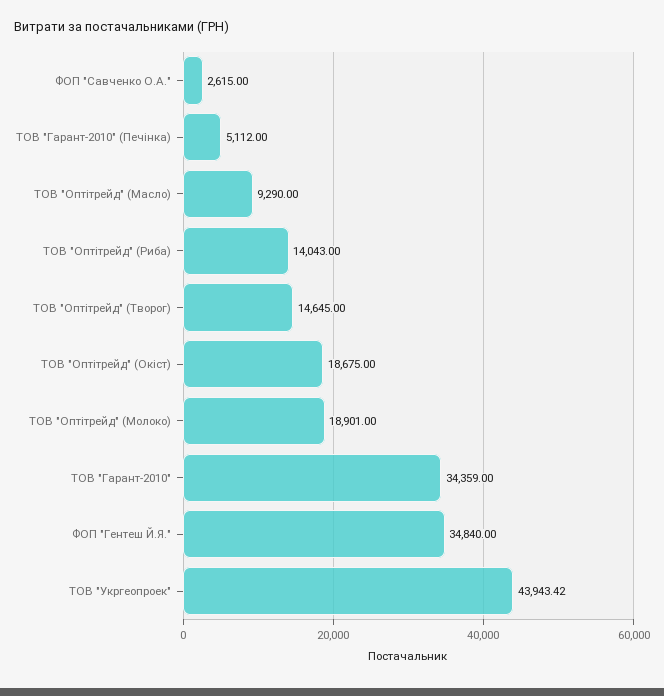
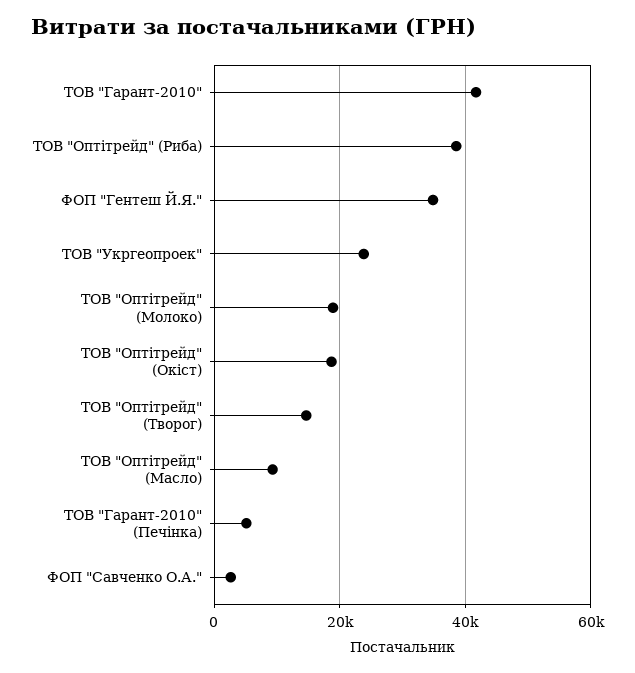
ТОВ "Оптітрейд" (Риба): 14043 -> 38000
ТОВ "Гарант-2010": 34359 -> 42000
ТОВ "Укргеопроек": 43943.42 -> 24000

